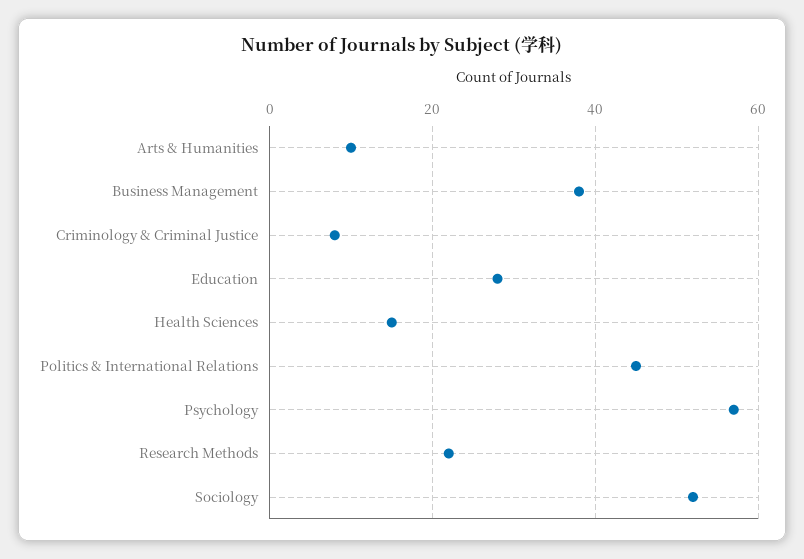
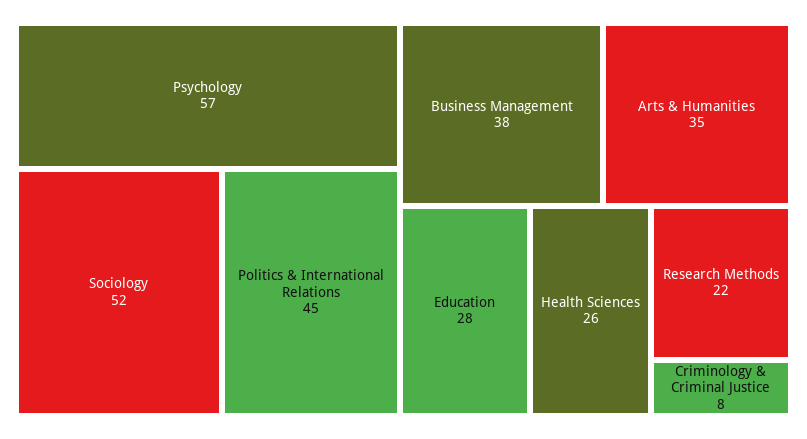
Arts & Humanities: 10 -> 35
Health Sciences: 15 -> 26

